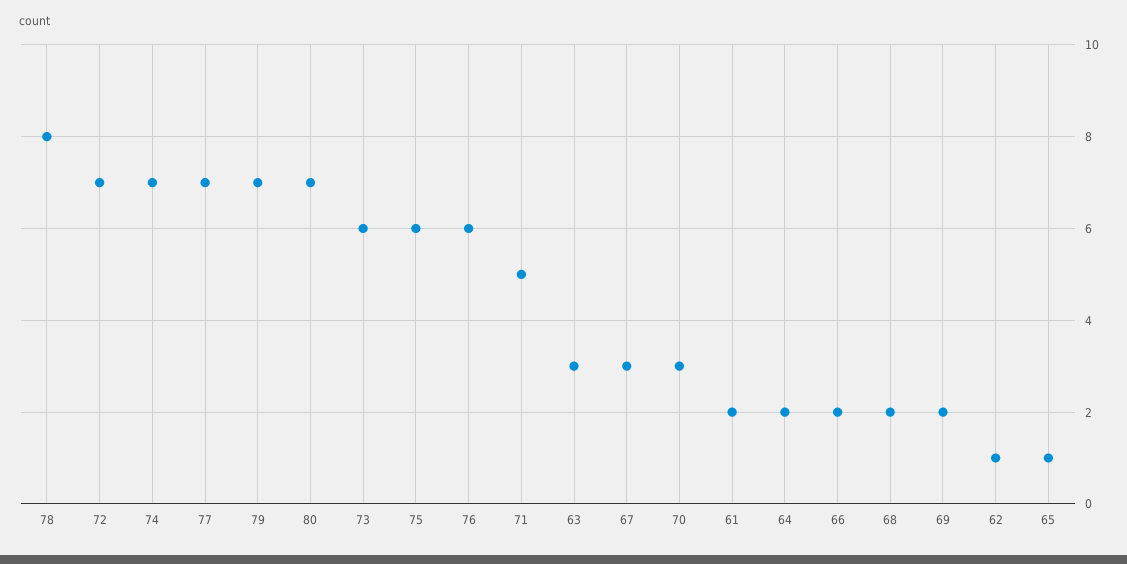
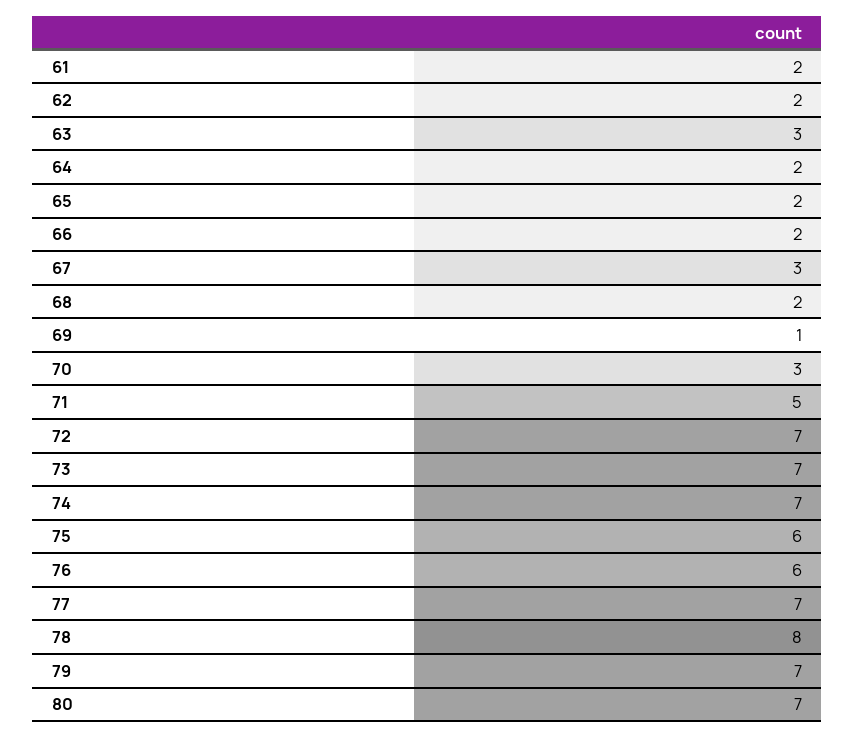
73: 6 -> 7
69: 2 -> 1
62: 1 -> 2
65: 1 -> 2

